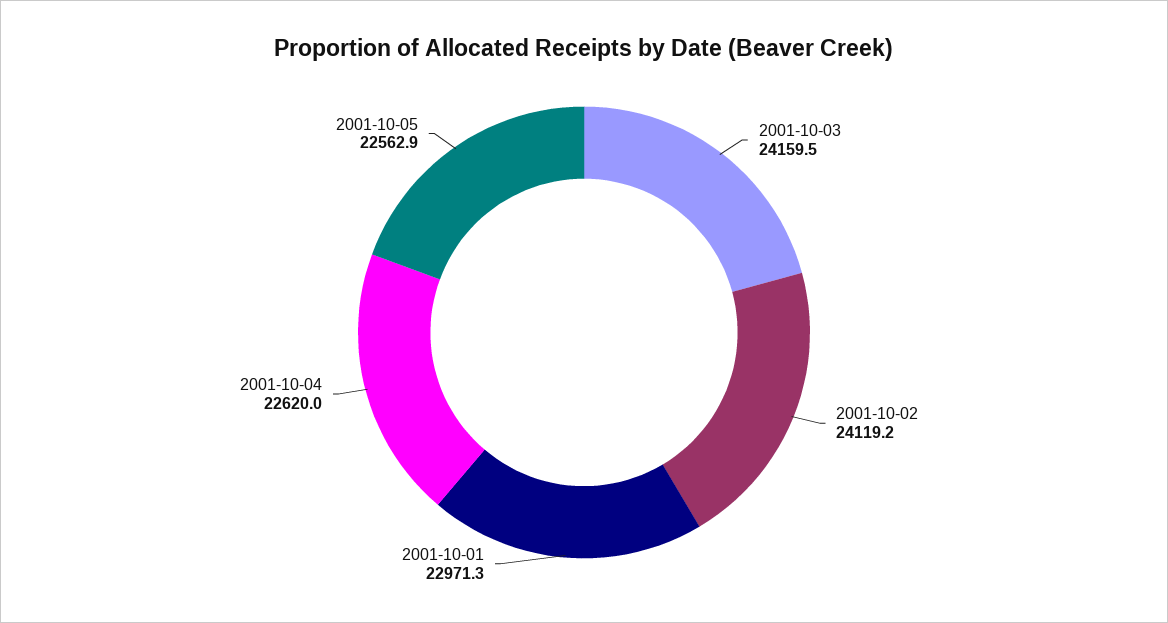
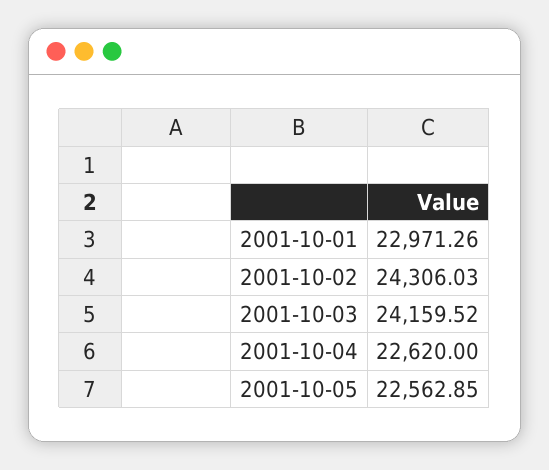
2001-10-02: 24119.2 -> 24306.03

